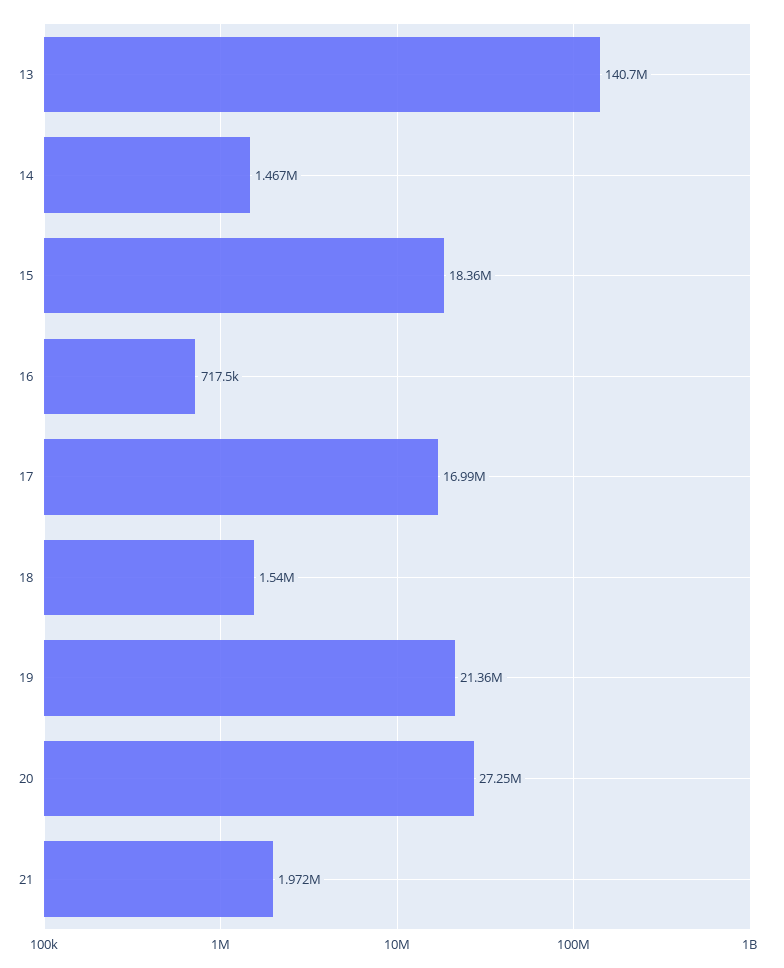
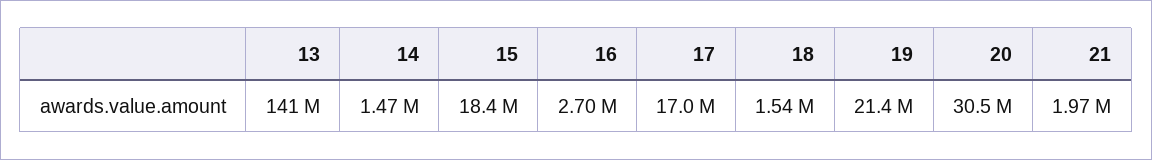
16: 717500 -> 2700000
20: 27250000 -> 30500000

